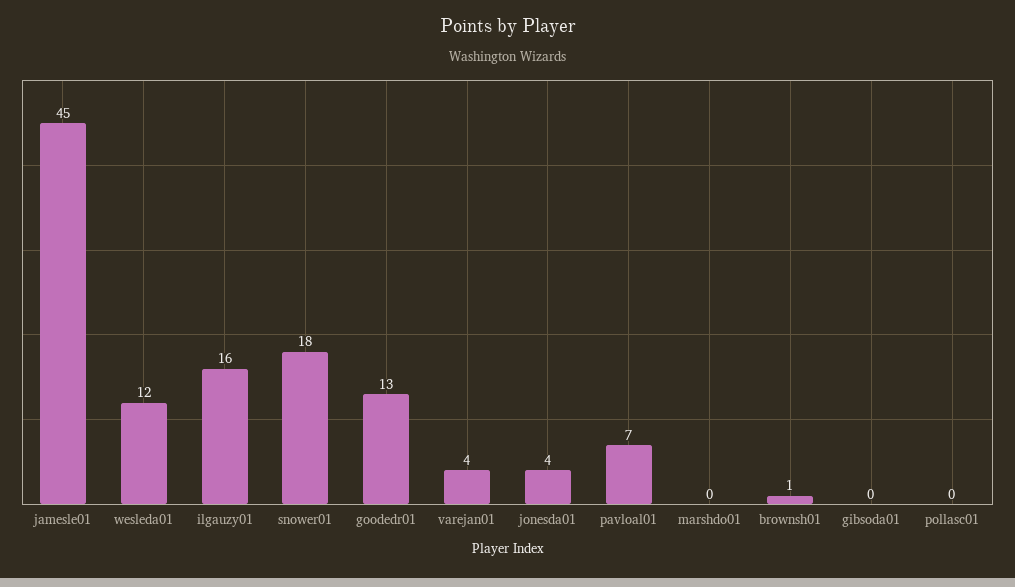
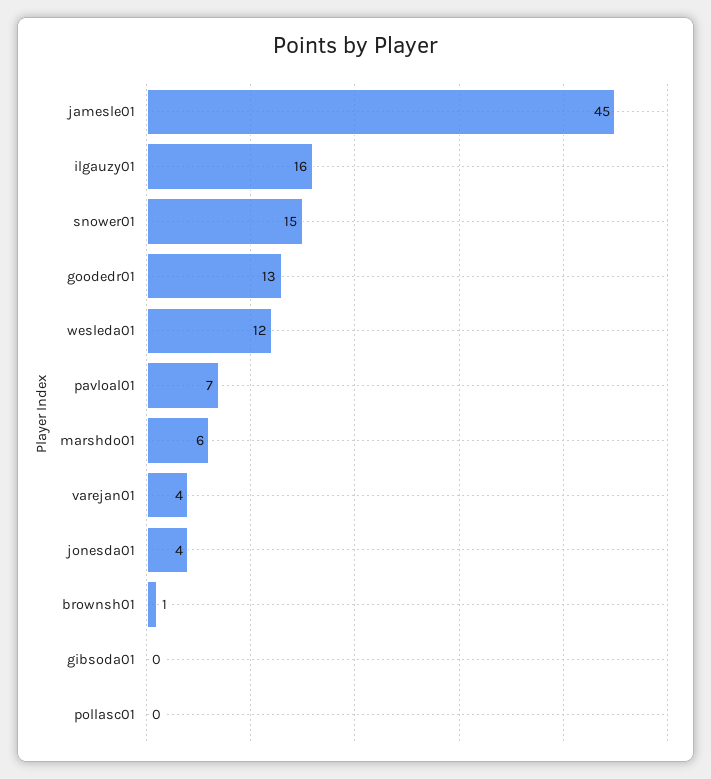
snower01: 18 -> 15
marshdo01: 0 -> 6

